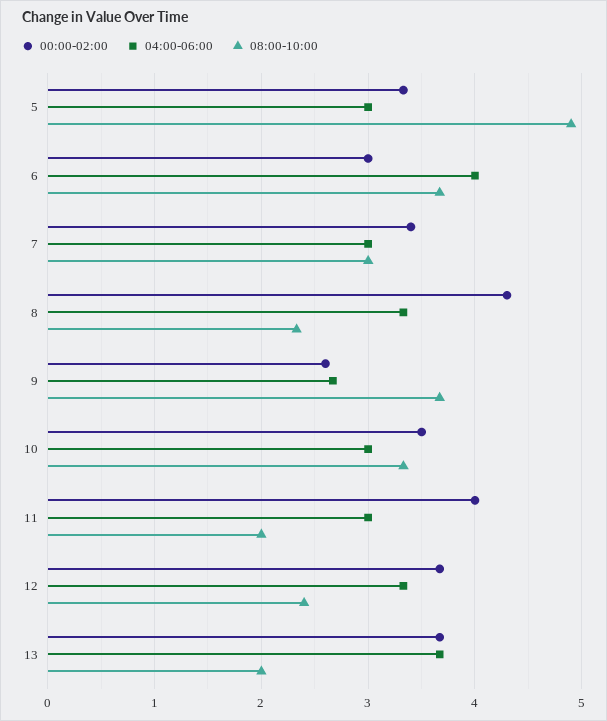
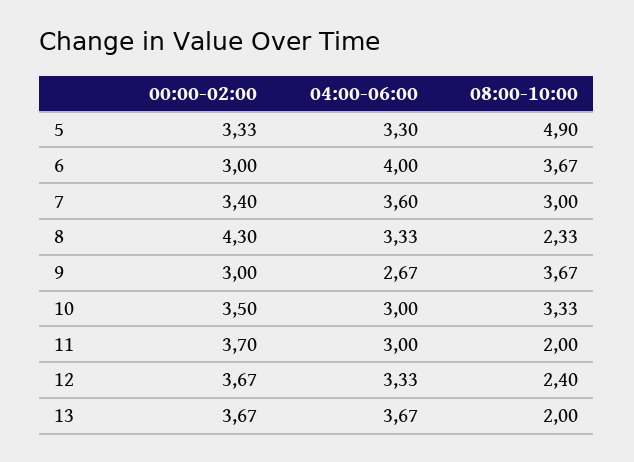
04:00-06:00, 5: 3 -> 3.3
04:00-06:00, 7: 3 -> 3.6
00:00-02:00, 9: 2.6 -> 3
00:00-02:00, 11: 4 -> 3.7

